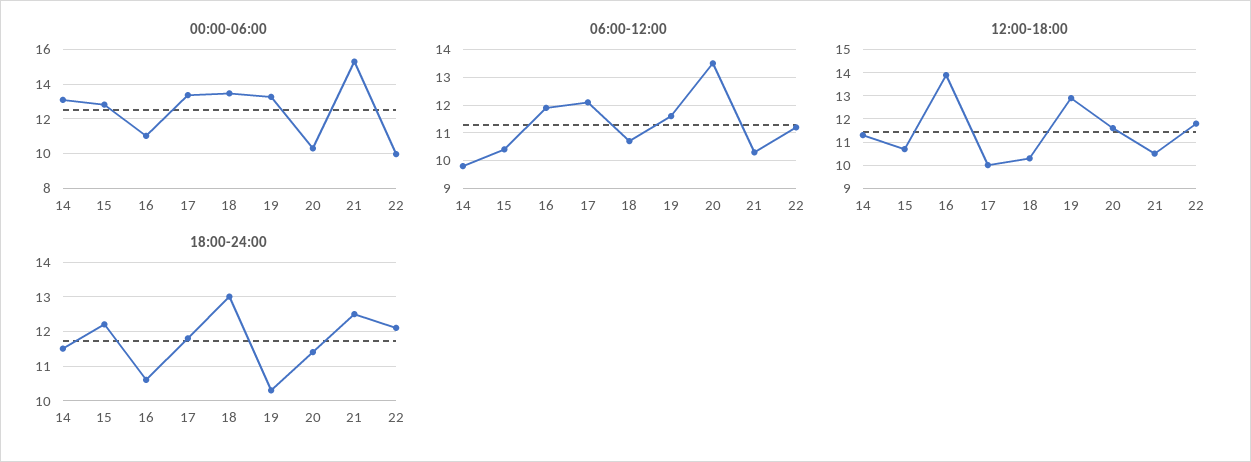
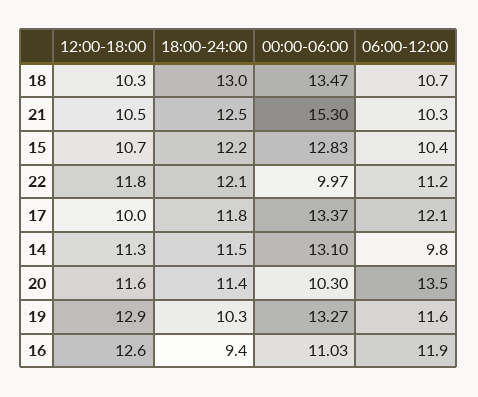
12:00-18:00, 16: 14 -> 12.6
18:00-24:00, 16: 10.5 -> 9.4

